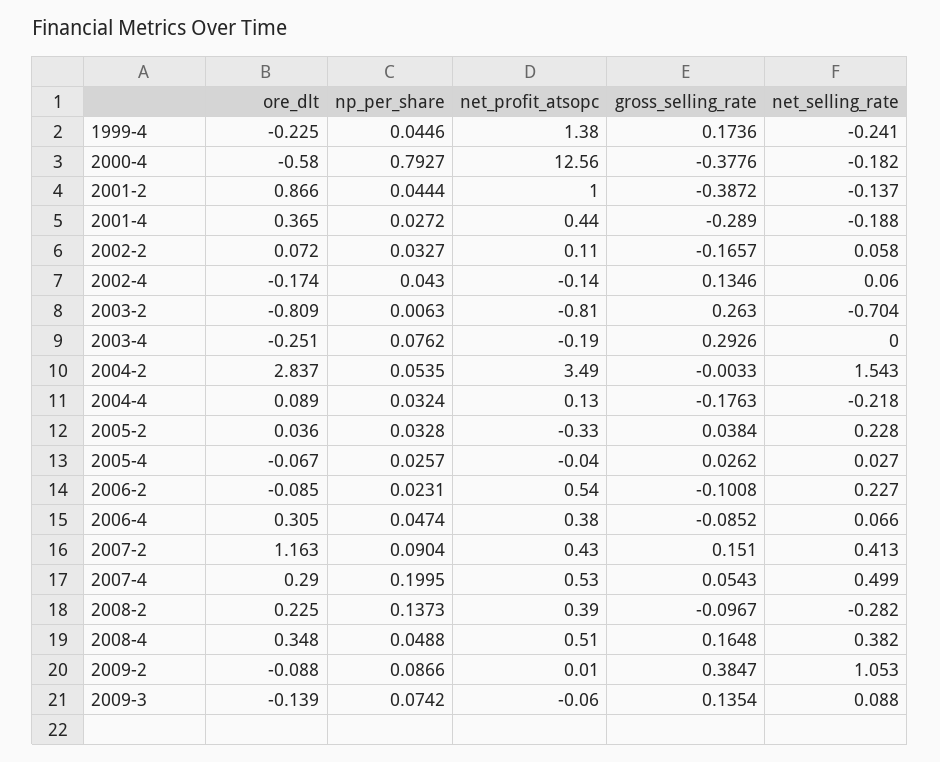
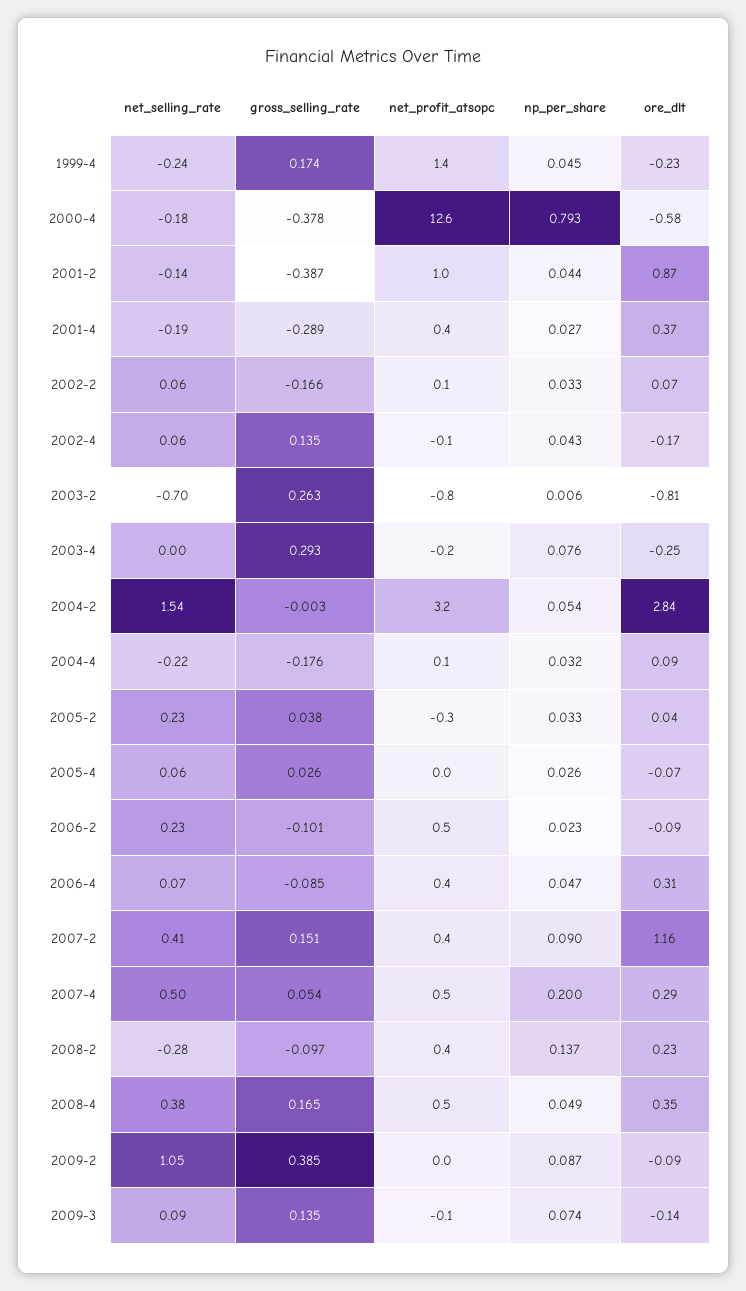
net_profit_atsopc, 2004-2: 3.49 -> 3.2
net_selling_rate, 2005-4: 0.027 -> 0.06

